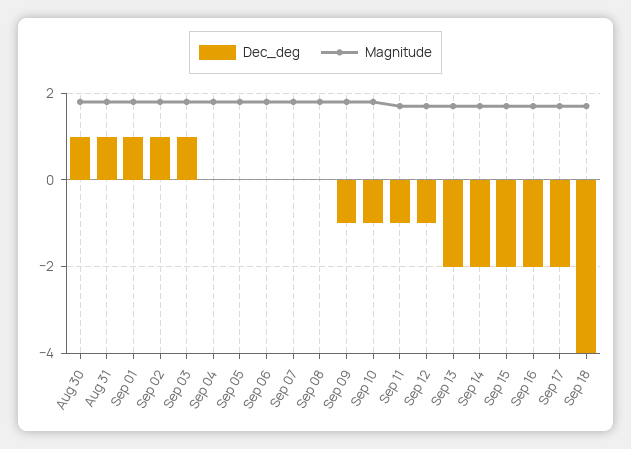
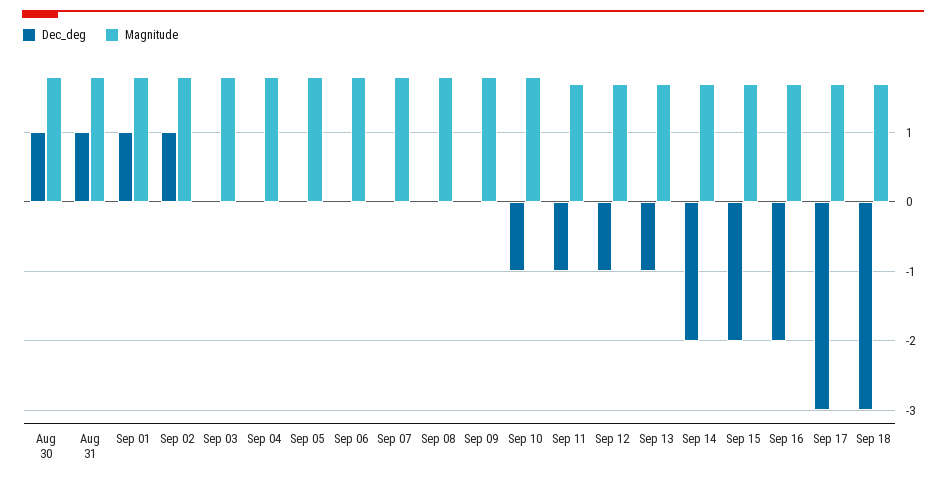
Dec_deg, Sep 03: 1 -> 0
Dec_deg, Sep 09: -1 -> 0
Dec_deg, Sep 13: -2 -> -1
Dec_deg, Sep 17: -2 -> -3
Dec_deg, Sep 18: -4 -> -3

